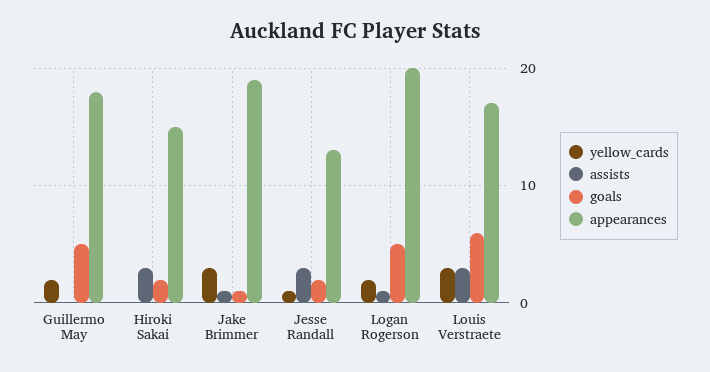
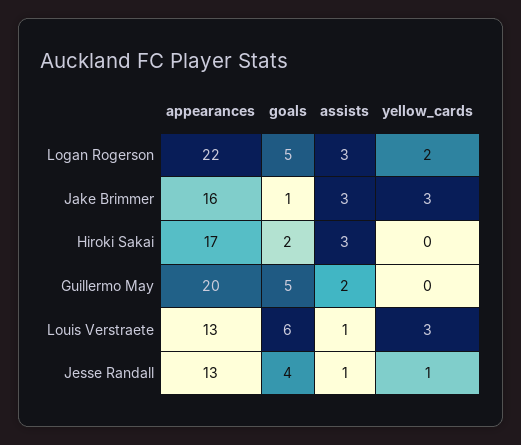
yellow_cards, Guillermo May: 2 -> 0
assists, Guillermo May: 0 -> 2
appearances, Guillermo May: 18 -> 20
appearances, Hiroki Sakai: 15 -> 17
assists, Jake Brimmer: 1 -> 3
appearances, Jake Brimmer: 19 -> 16
assists, Jesse Randall: 3 -> 1
goals, Jesse Randall: 2 -> 4
assists, Logan Rogerson: 1 -> 3
appearances, Logan Rogerson: 20 -> 22
assists, Louis Verstraete: 3 -> 1
appearances, Louis Verstraete: 17 -> 13

